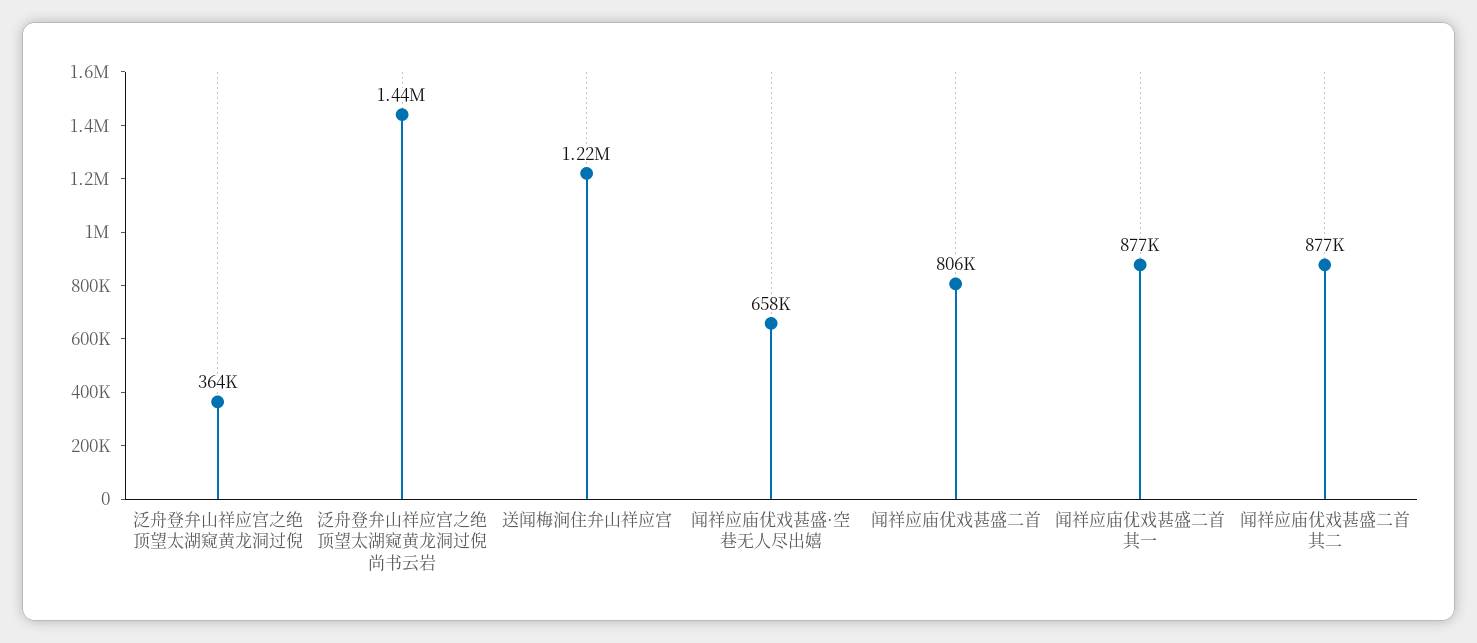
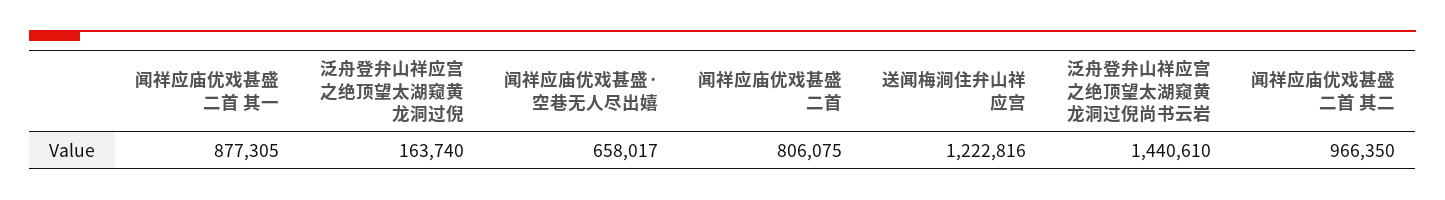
泛舟登弁山祥应宫之绝顶望太湖窥黄龙洞过倪: 364000 -> 163740
闻祥应庙优戏甚盛二首 其二: 877000 -> 966350

